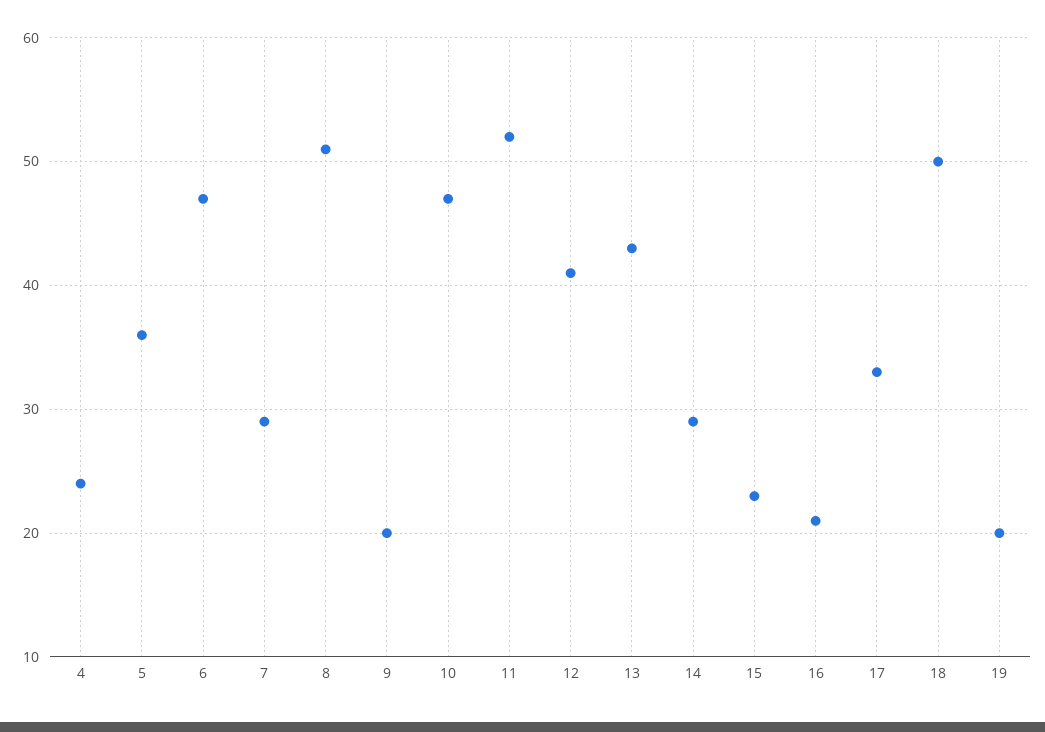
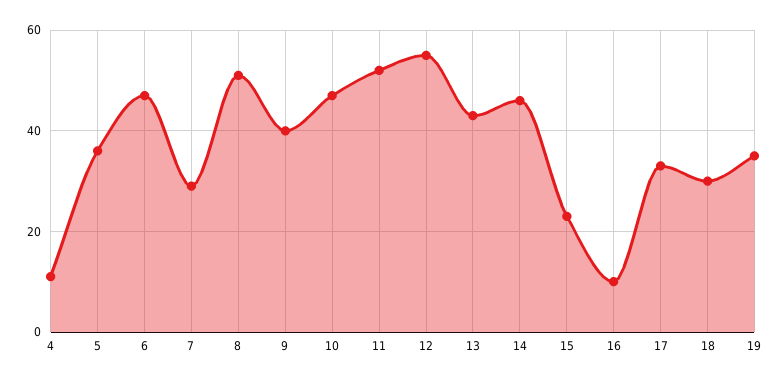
4: 24 -> 10
9: 20 -> 40
12: 41 -> 55
14: 29 -> 45
16: 21 -> 10
18: 50 -> 30
19: 20 -> 35

